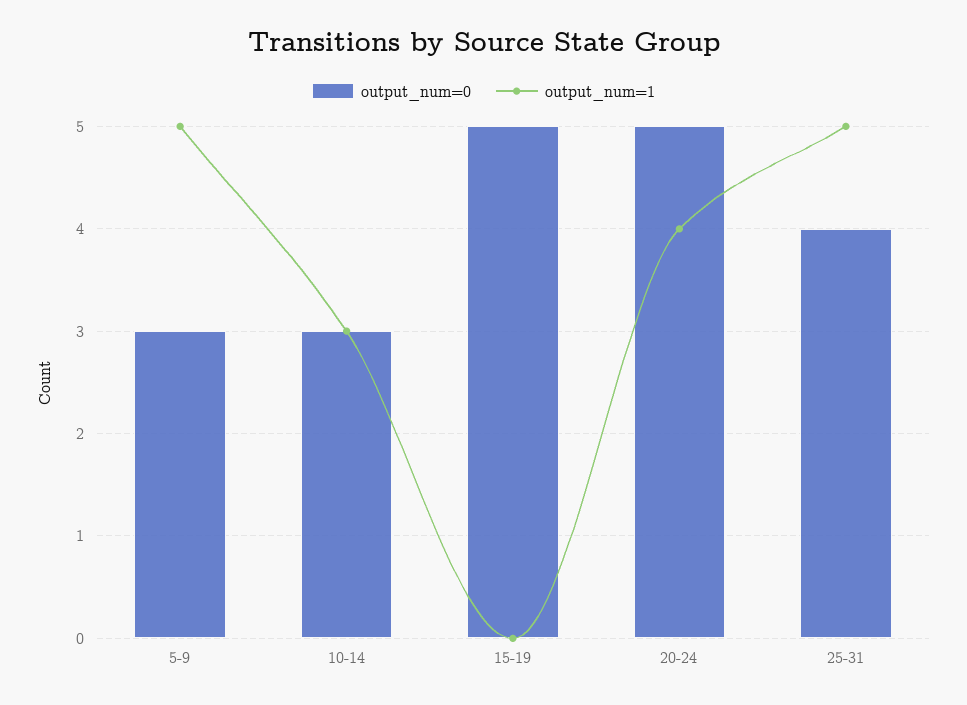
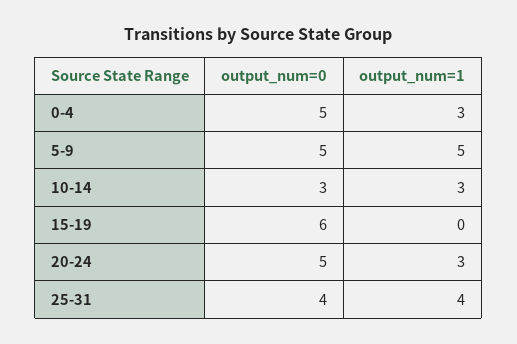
output_num=0, 5-9: 3 -> 5
output_num=0, 15-19: 5 -> 6
output_num=1, 20-24: 4 -> 3
output_num=1, 25-31: 5 -> 4
output_num=0, 0-4: none -> 5
output_num=1, 0-4: none -> 3

